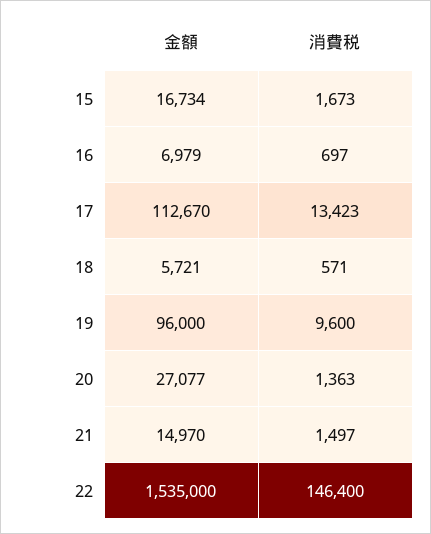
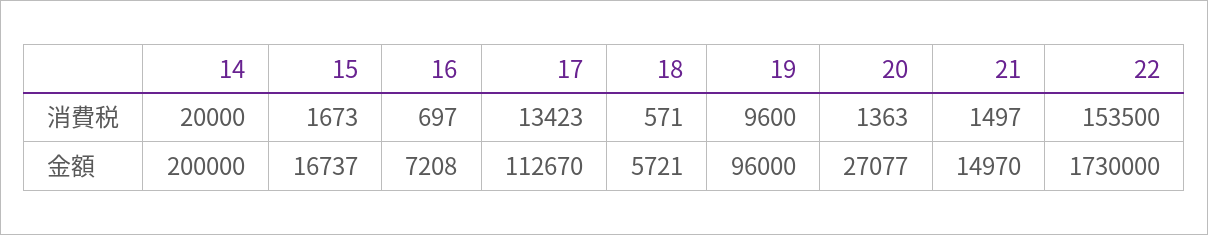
金額, 15: 16734 -> 16737
金額, 16: 6979 -> 7208
金額, 22: 1535000 -> 1730000
消費税, 22: 146400 -> 153500
消費税, 14: none -> 20000
金額, 14: none -> 200000

